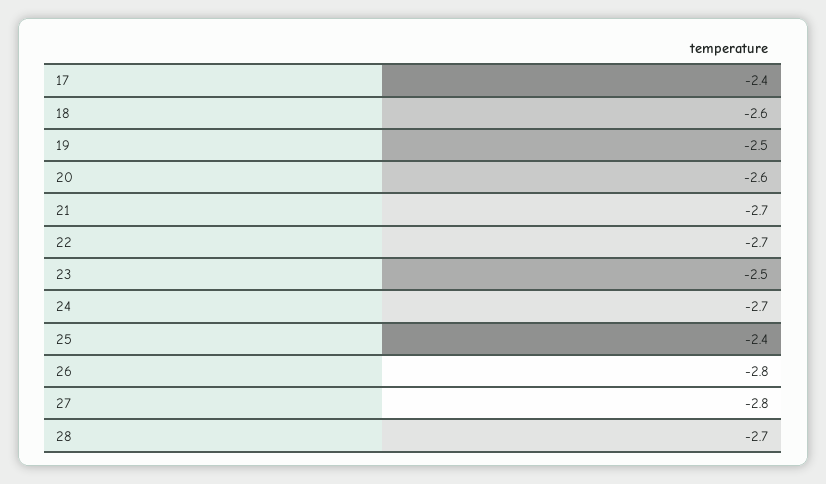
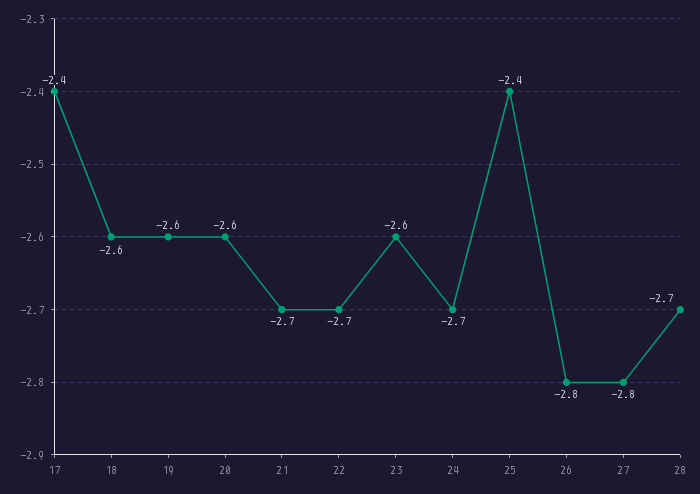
19: -2.5 -> -2.6
23: -2.5 -> -2.6

